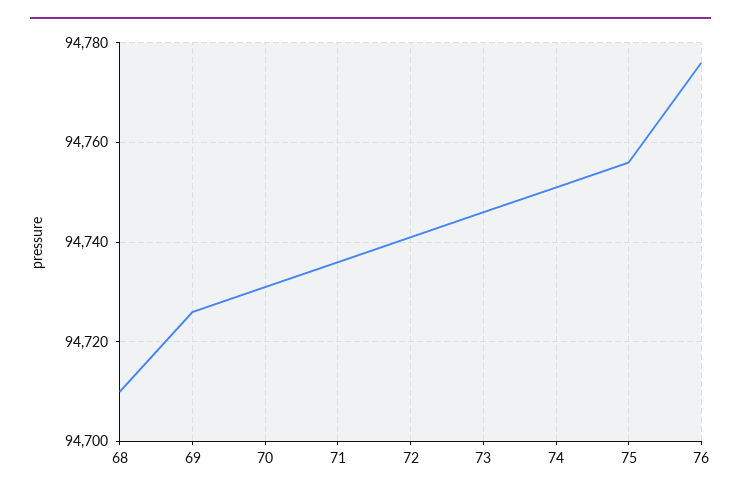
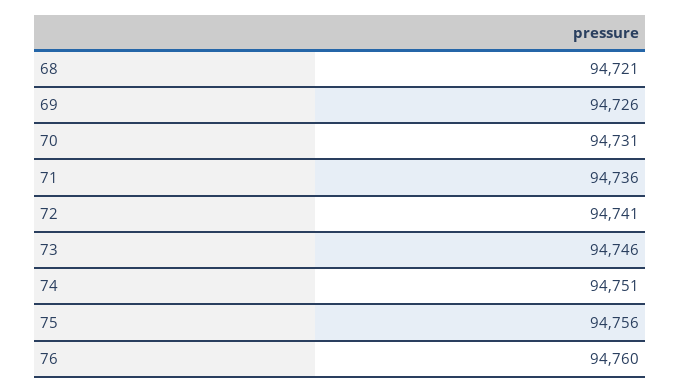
68: 94710 -> 94721
76: 94775 -> 94760

